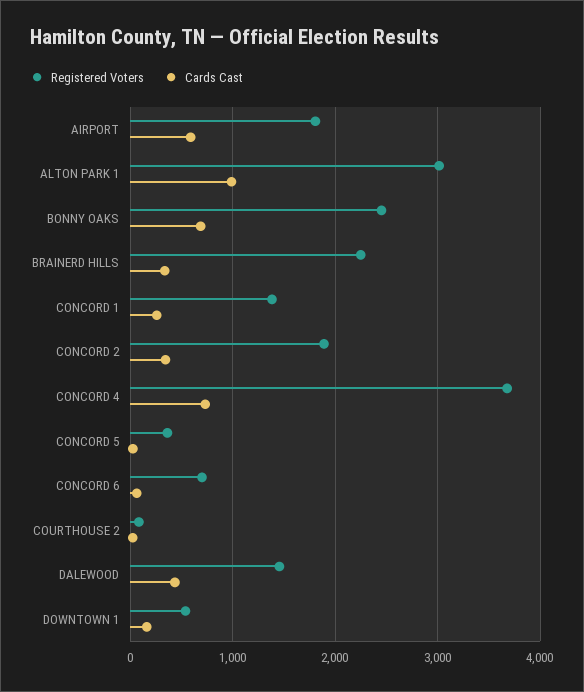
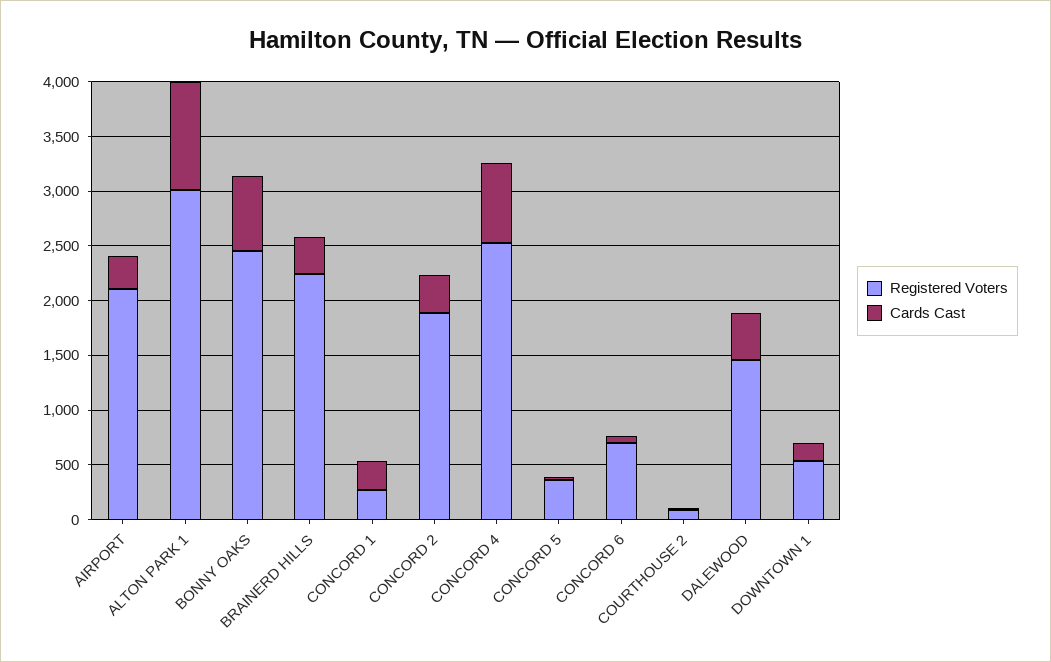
Registered Voters, AIRPORT: 1800 -> 2100
Cards Cast, AIRPORT: 600 -> 300
Registered Voters, CONCORD 1: 1400 -> 300
Registered Voters, CONCORD 4: 3700 -> 2500

